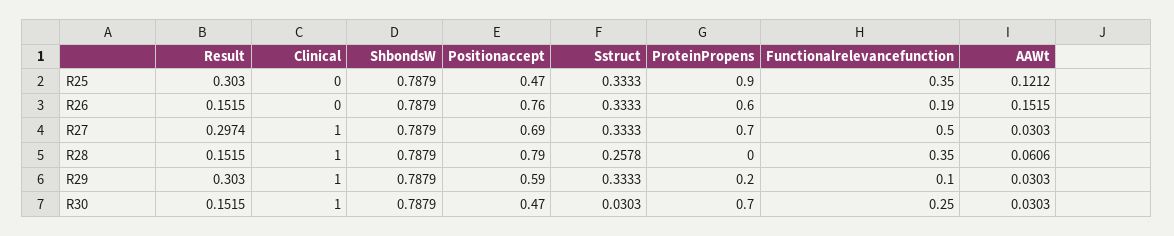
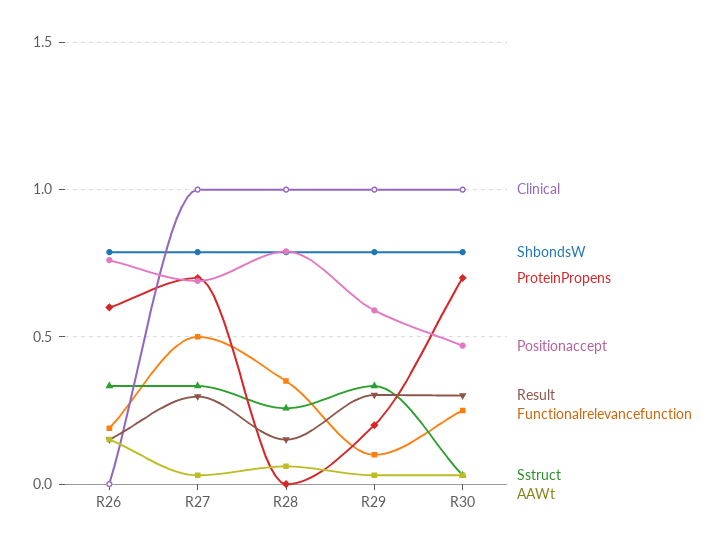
Result, R25: 0.303 -> none
Clinical, R25: 0 -> none
ShbondsW, R25: 0.7879 -> none
Positionaccept, R25: 0.47 -> none
Sstruct, R25: 0.3333 -> none
ProteinPropens, R25: 0.9 -> none
Functionalrelevancefunction, R25: 0.35 -> none
AAWt, R25: 0.1212 -> none
Result, R30: 0.1515 -> 0.3

